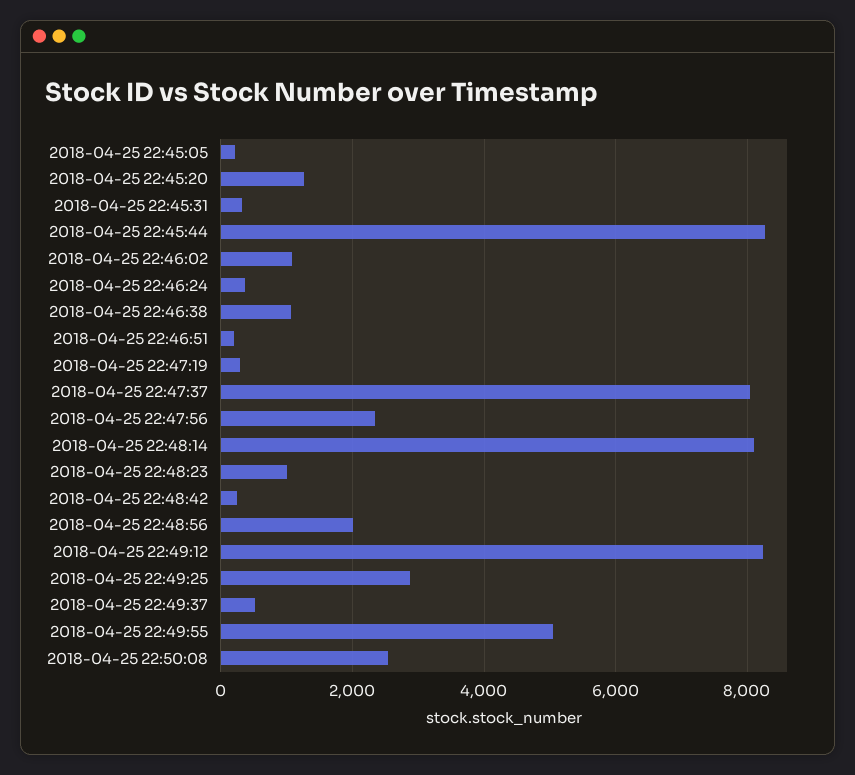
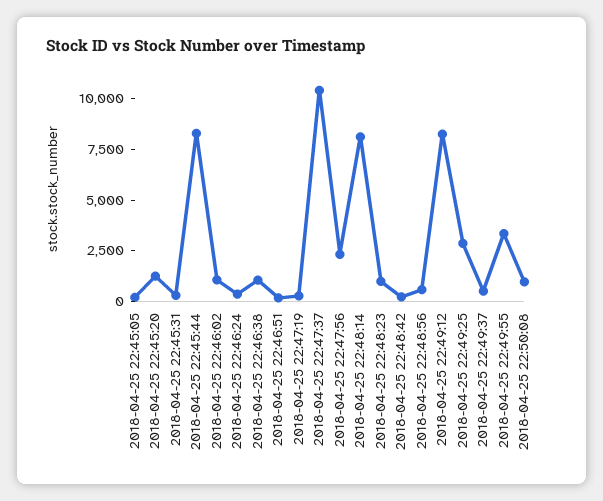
2018-04-25 22:47:37: 8000 -> 10500
2018-04-25 22:48:56: 2000 -> 500
2018-04-25 22:49:55: 5000 -> 3500
2018-04-25 22:50:08: 2600 -> 1000

